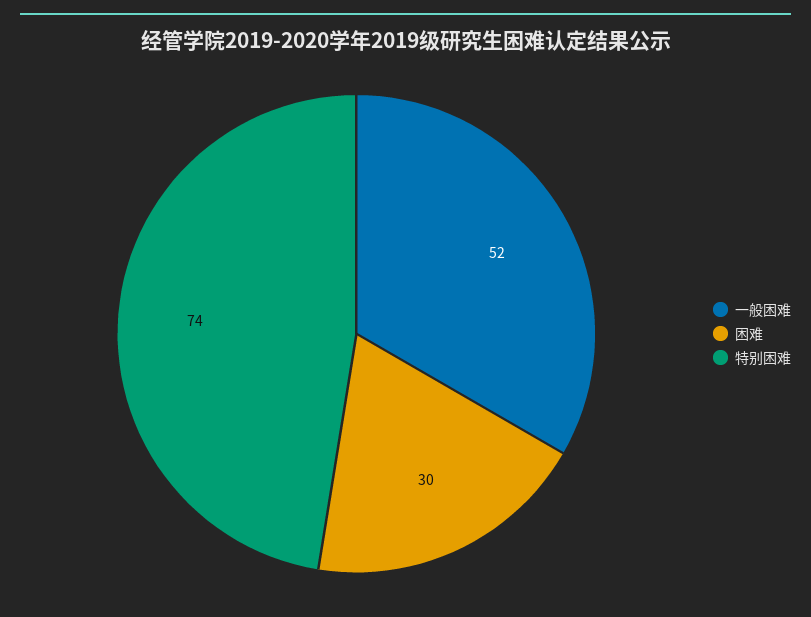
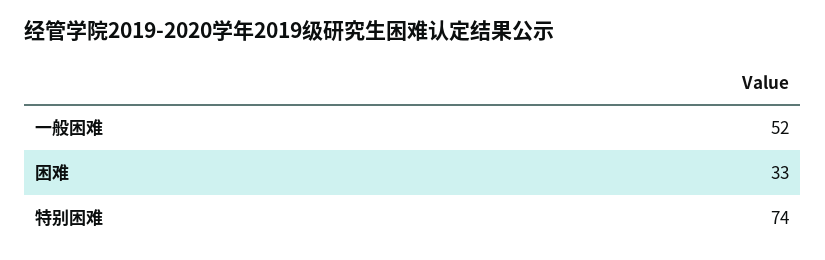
困难: 30 -> 33

